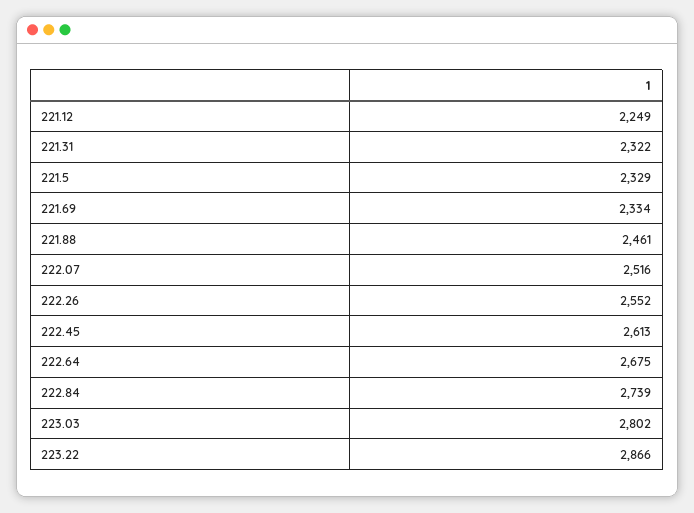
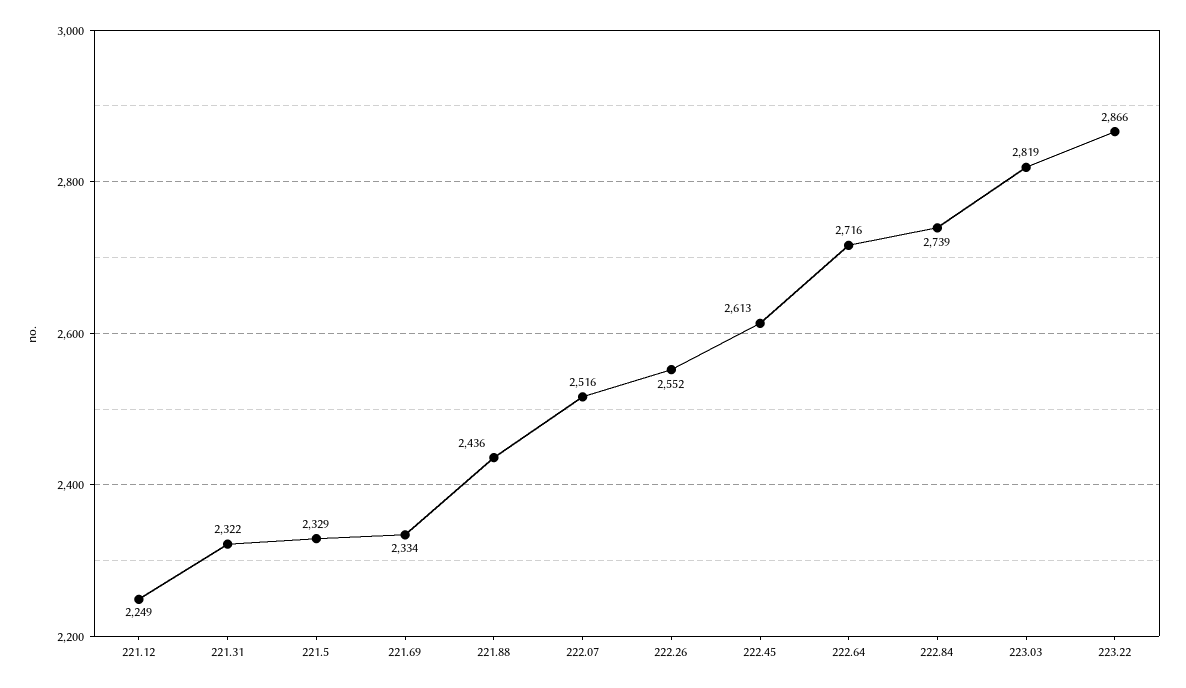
221.88: 2461 -> 2436
222.64: 2675 -> 2716
223.03: 2802 -> 2819

